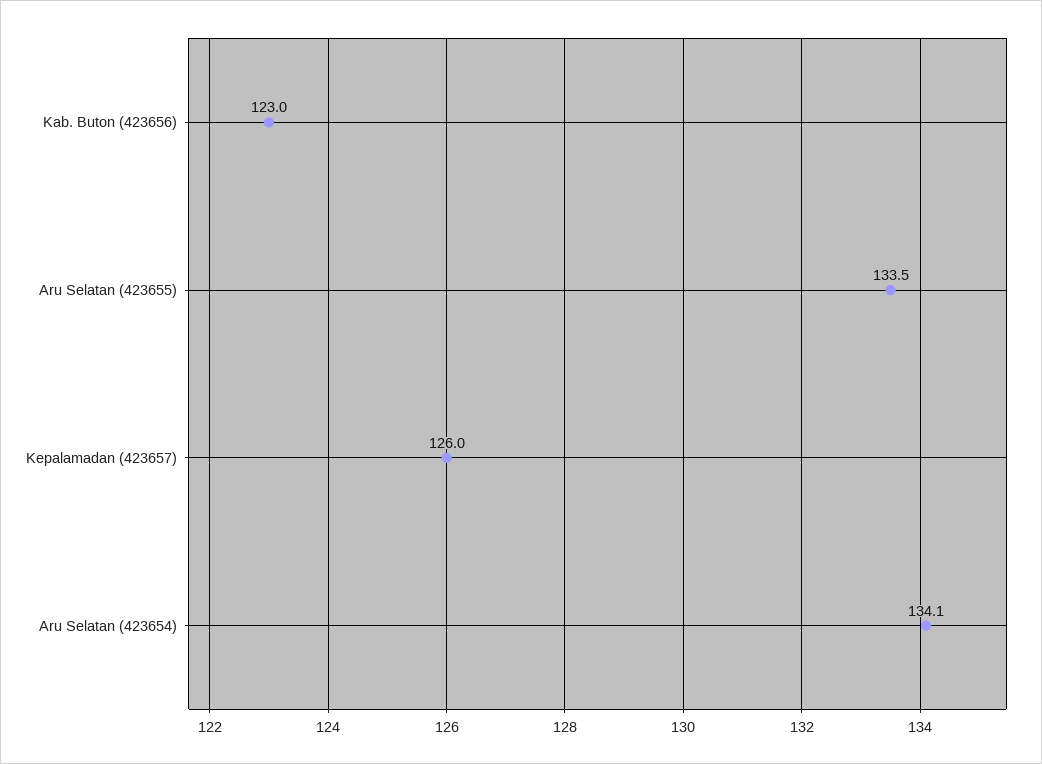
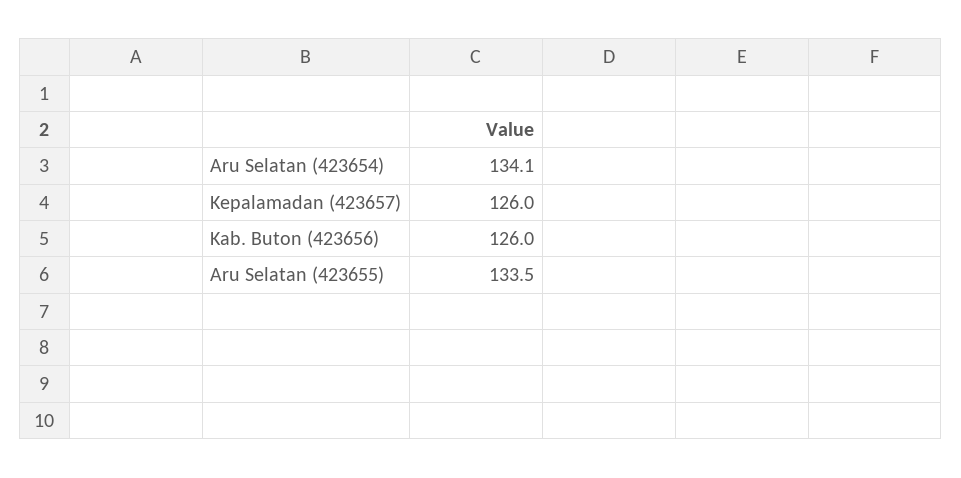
Kab. Buton (423656): 123 -> 126

